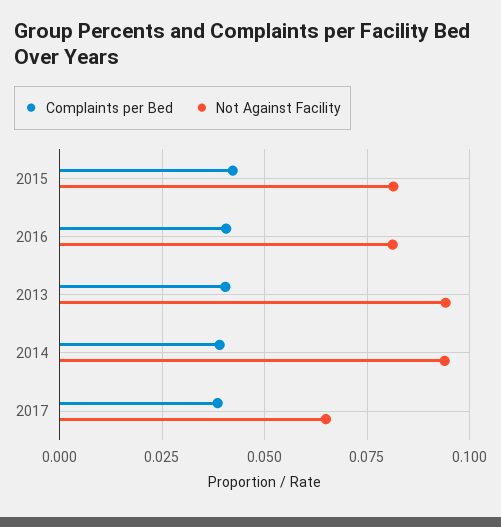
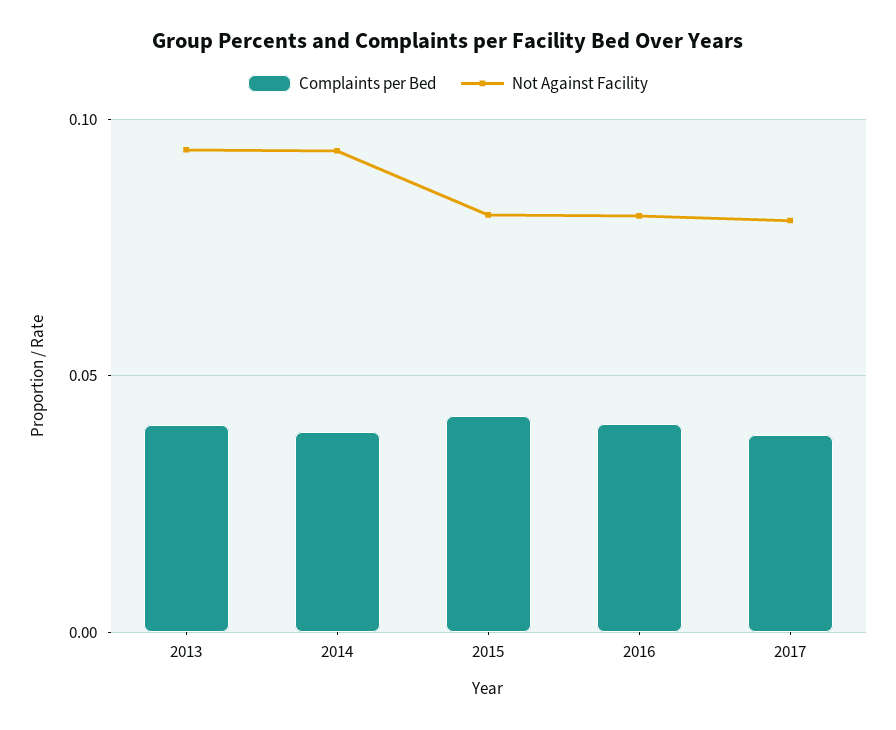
Not Against Facility, 2017: 0.065 -> 0.08

